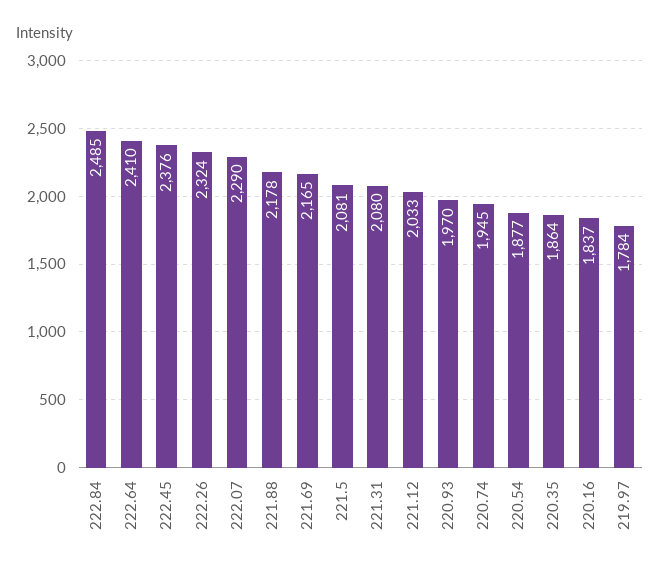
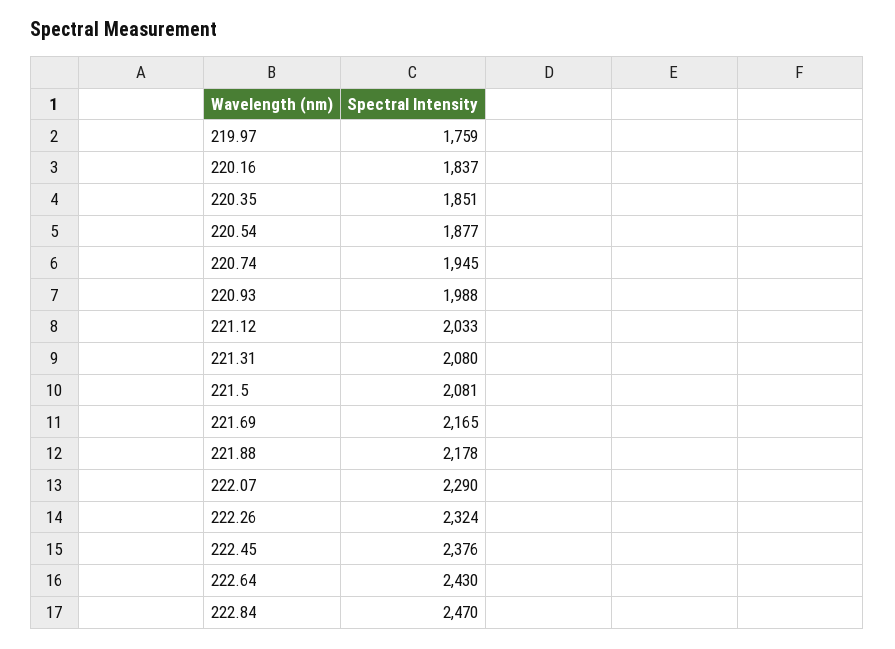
222.84: 2485 -> 2470
222.64: 2410 -> 2430
220.93: 1970 -> 1988
220.35: 1864 -> 1851
219.97: 1784 -> 1759

